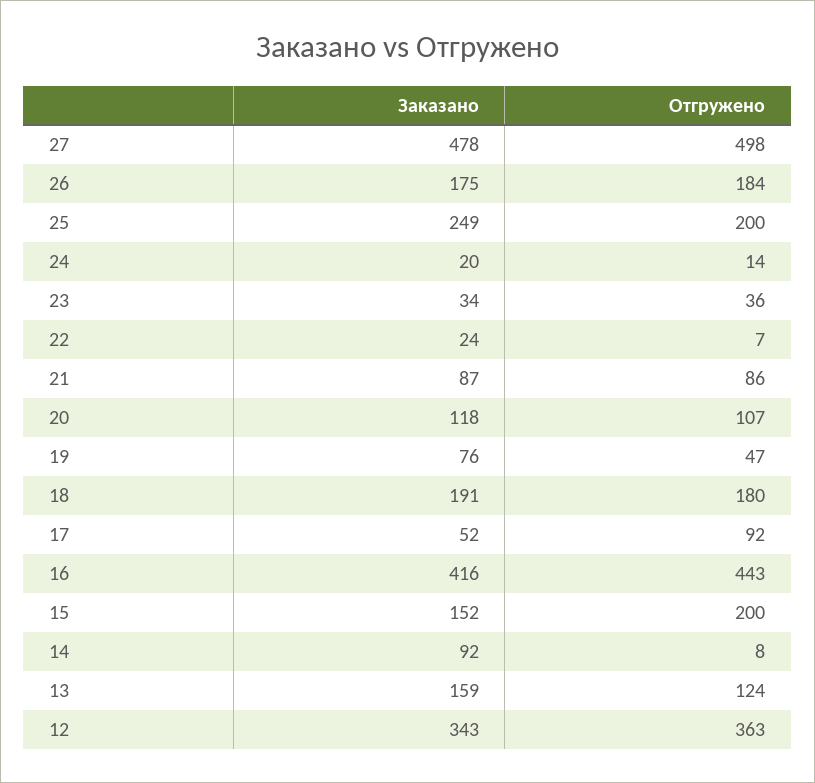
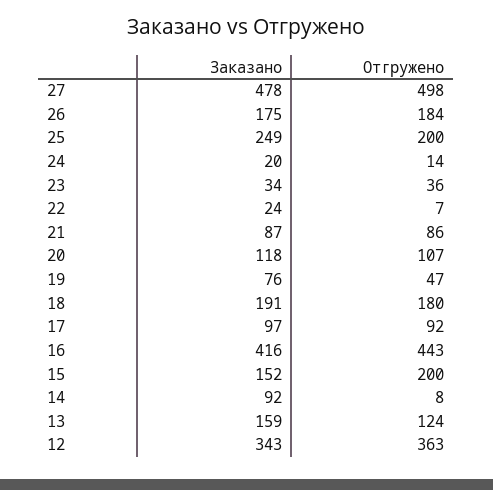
Заказано, 17: 52 -> 97

